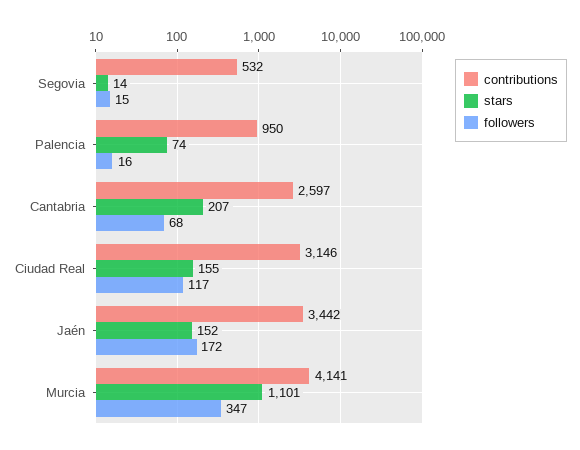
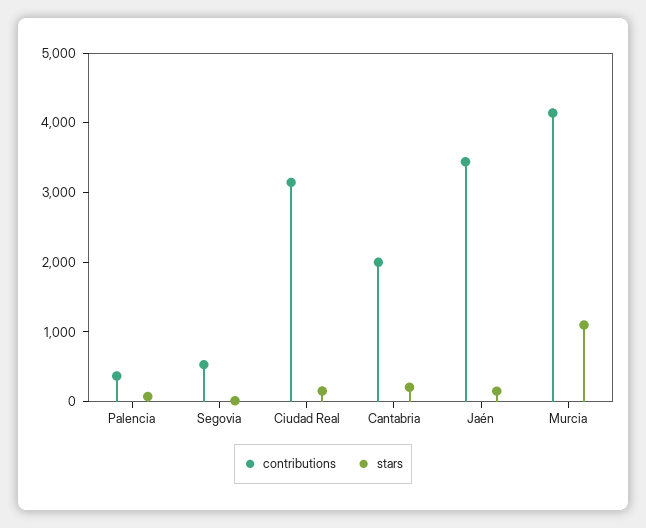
followers, Segovia: 15 -> none
contributions, Palencia: 950 -> 400
followers, Palencia: 16 -> none
contributions, Cantabria: 2597 -> 2000
followers, Cantabria: 68 -> none
followers, Ciudad Real: 117 -> none
followers, Jaén: 172 -> none
followers, Murcia: 347 -> none

